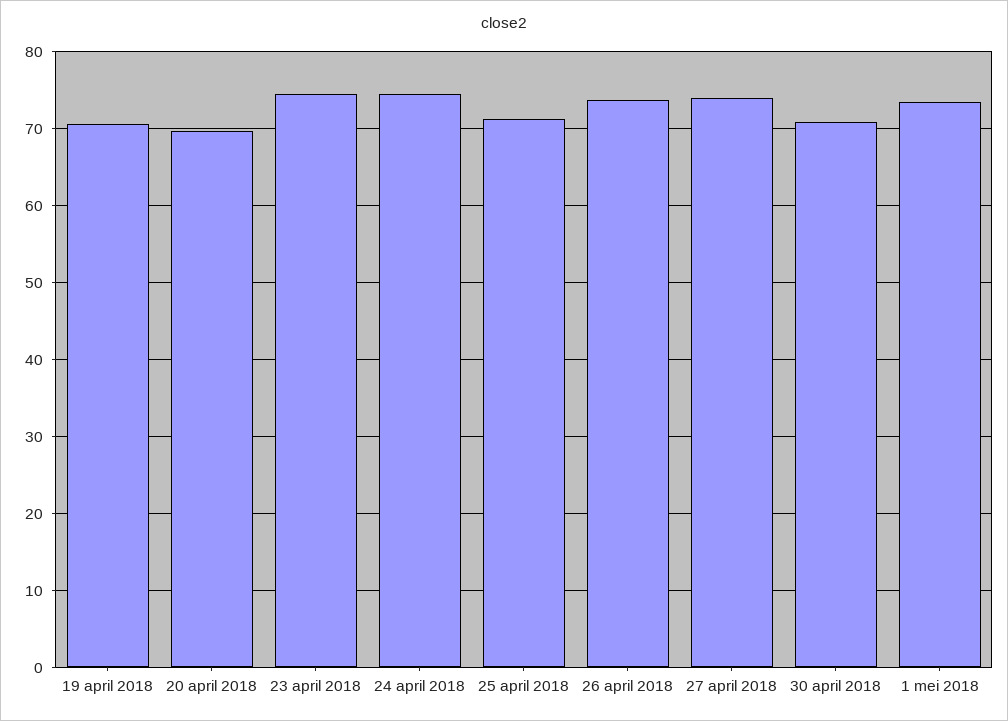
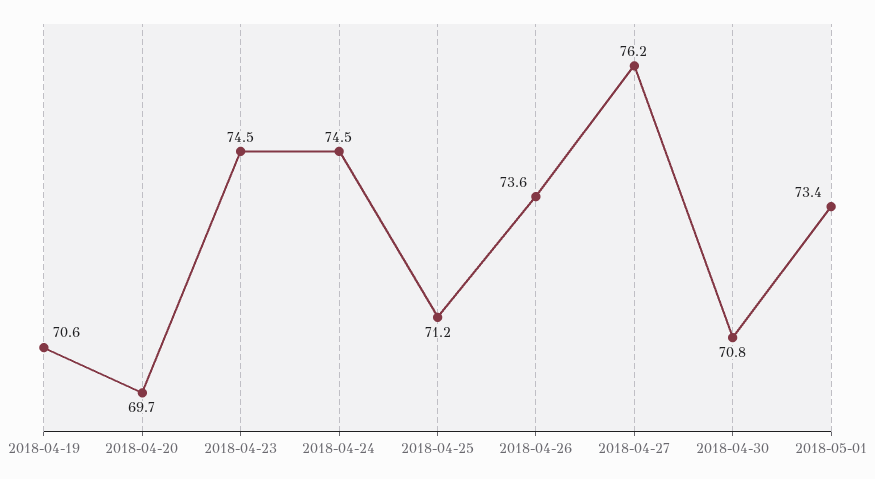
27 april 2018: 74 -> 76.2

